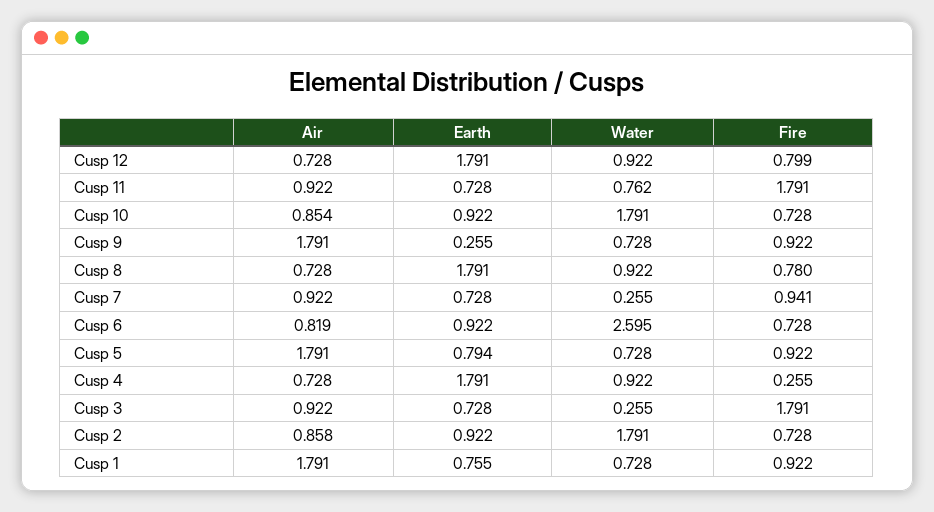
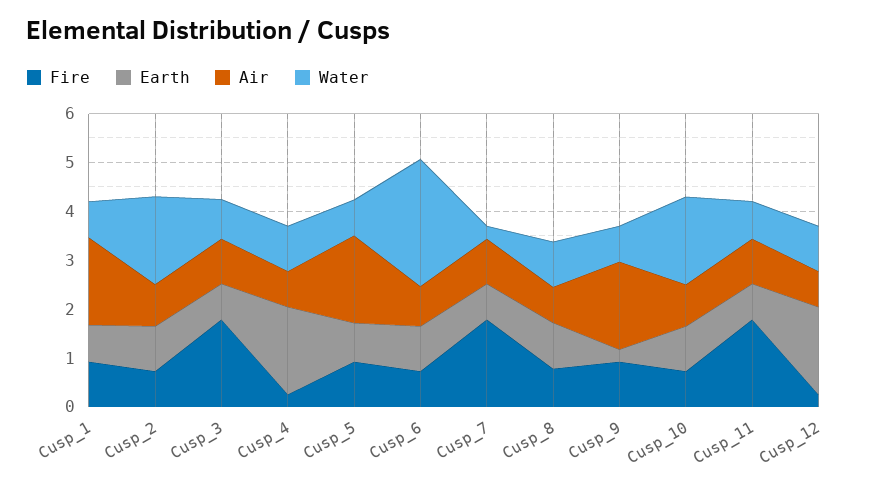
Fire, Cusp 12: 0.799 -> 0.2
Earth, Cusp 8: 1.791 -> 1
Fire, Cusp 7: 0.941 -> 1.8
Water, Cusp 3: 0.255 -> 0.8

